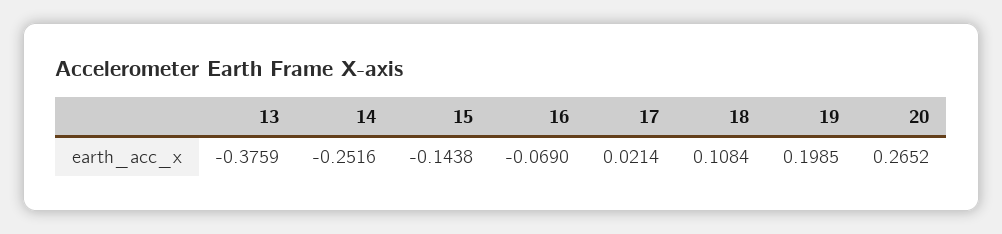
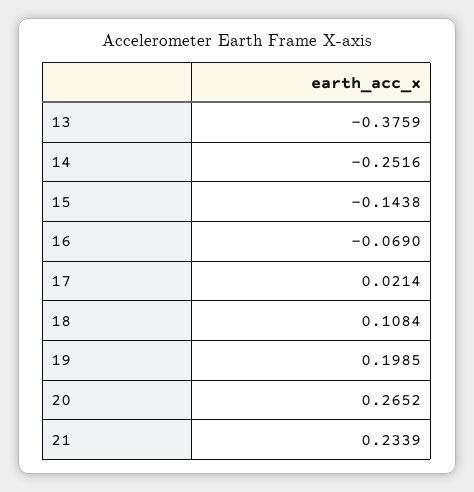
21: none -> 0.2339

